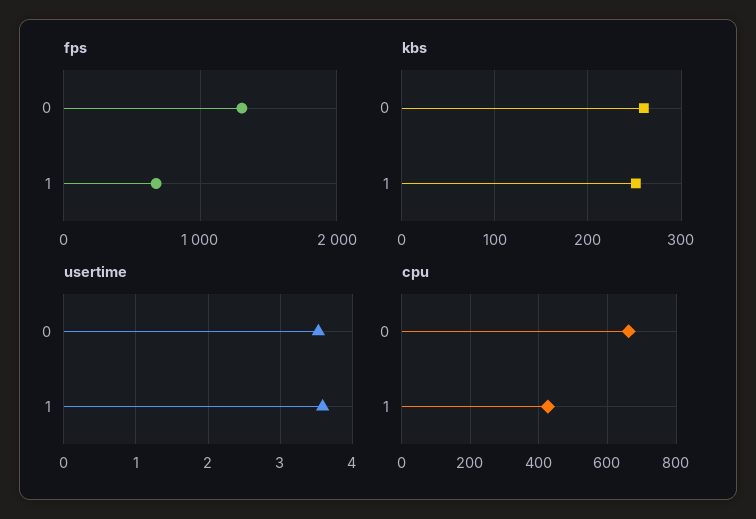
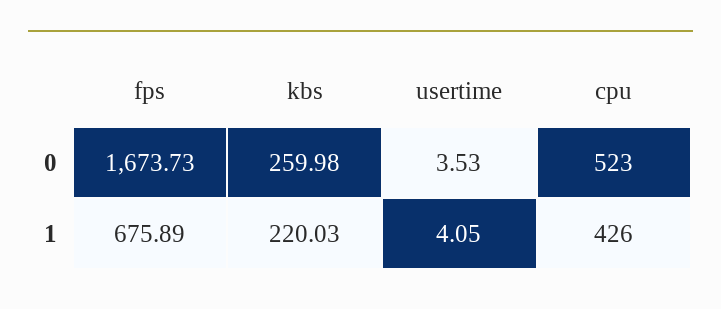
fps, 0: 1300 -> 1673.73
kbs, 1: 250 -> 220.03
usertime, 1: 3.6 -> 4.05
cpu, 0: 660 -> 523

